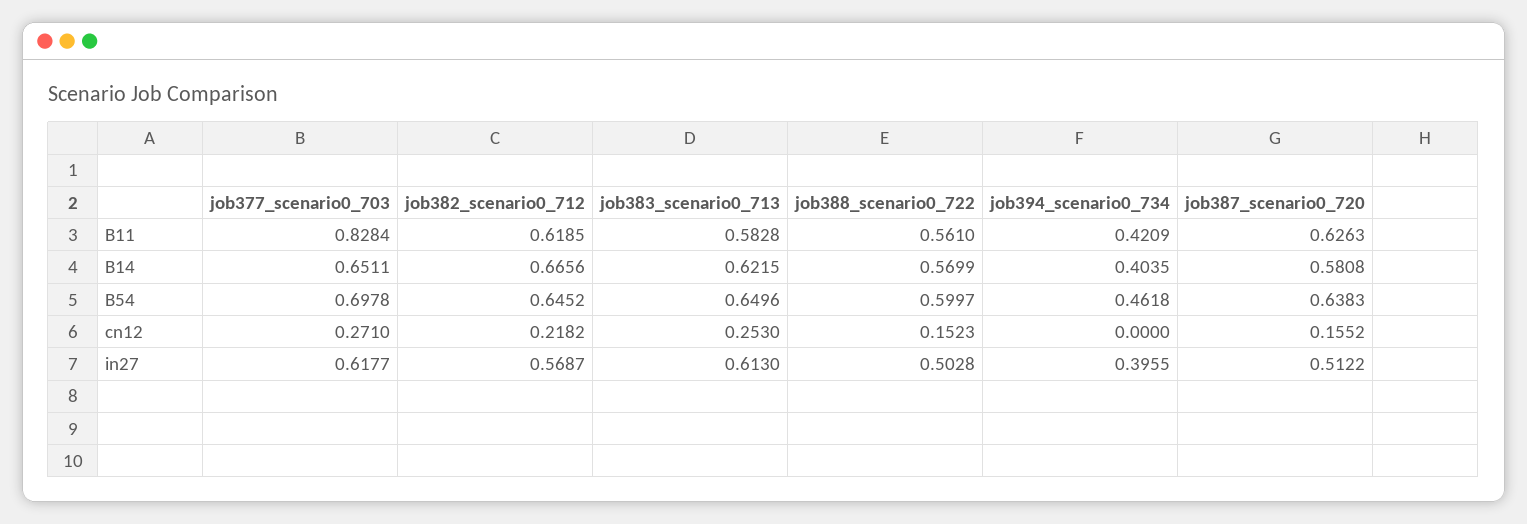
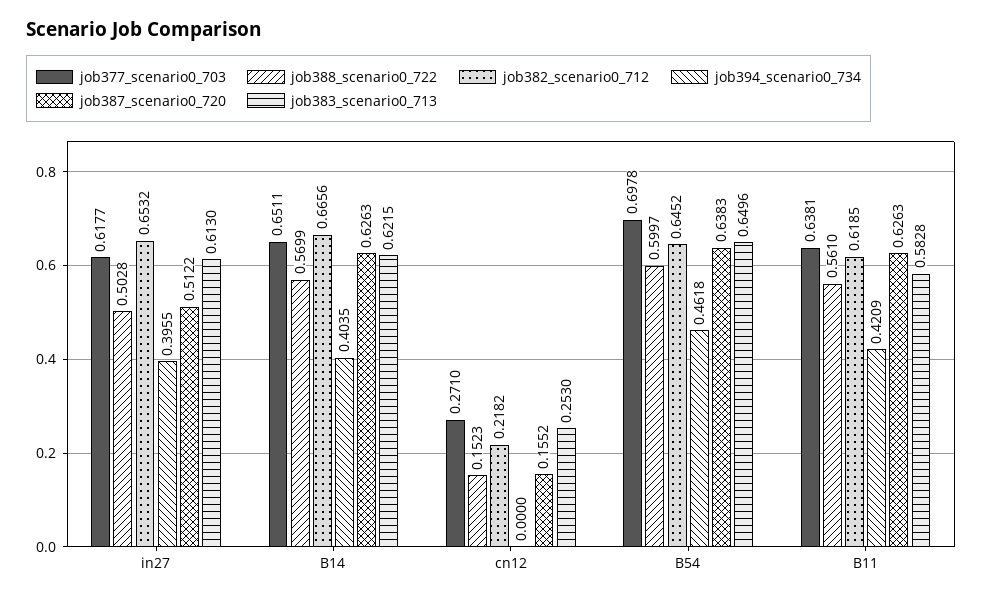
job377_scenario0_703, B11: 0.8284 -> 0.6381
job387_scenario0_720, B14: 0.5808 -> 0.6263
job382_scenario0_712, in27: 0.5687 -> 0.6532

